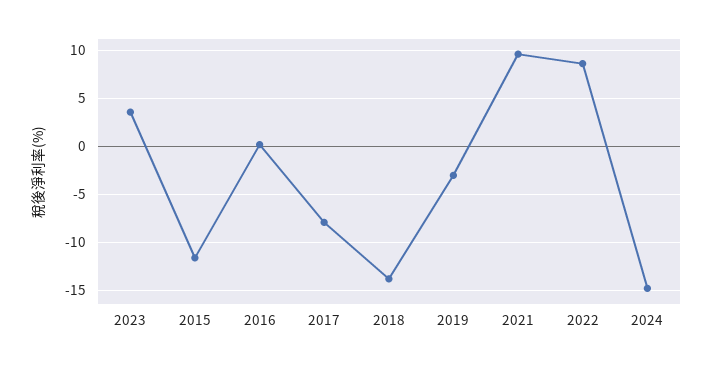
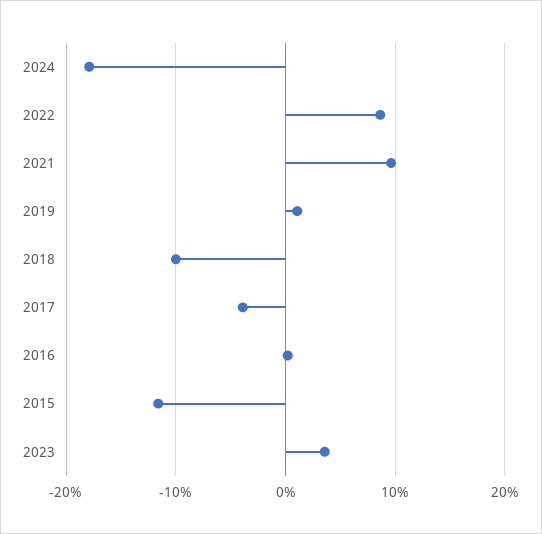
2017: -8 -> -4
2018: -14 -> -10
2019: -3 -> 1
2024: -15 -> -18

